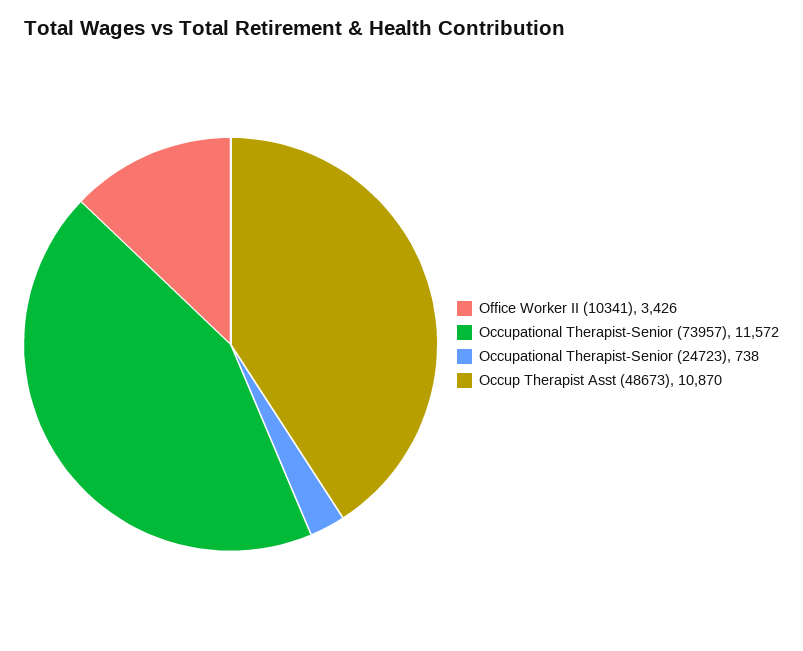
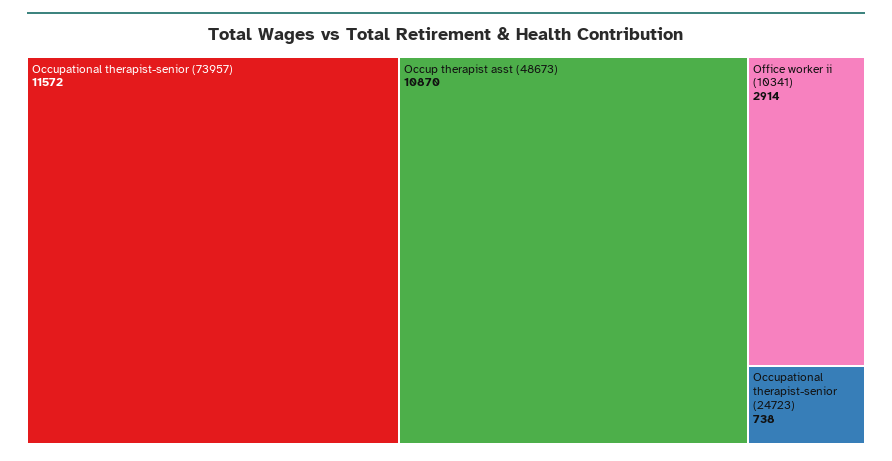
Office Worker II (10341): 3426 -> 2914

